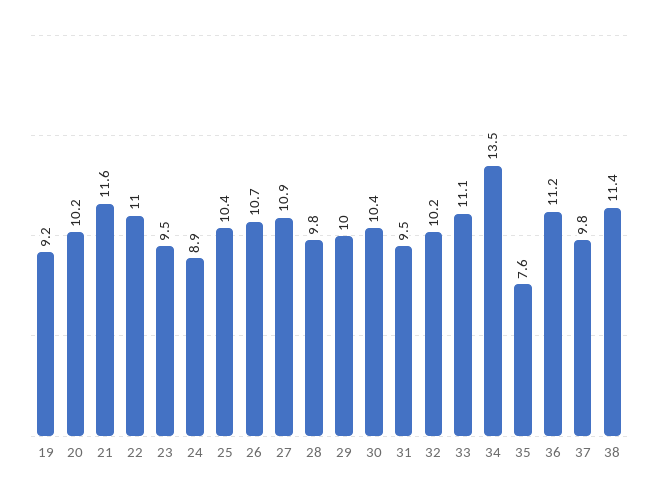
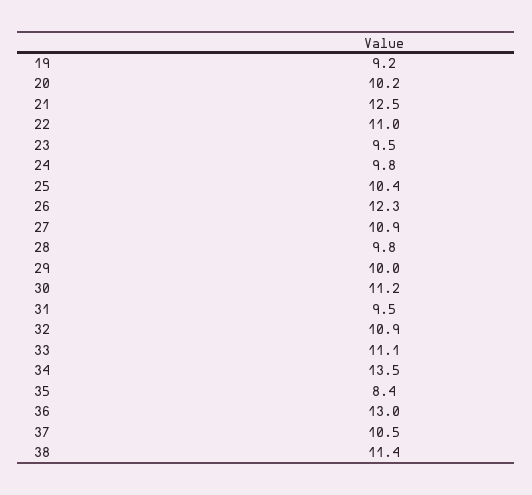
21: 11.6 -> 12.5
24: 8.9 -> 9.8
26: 10.7 -> 12.3
30: 10.4 -> 11.2
32: 10.2 -> 10.9
35: 7.6 -> 8.4
36: 11.2 -> 13
37: 9.8 -> 10.5

